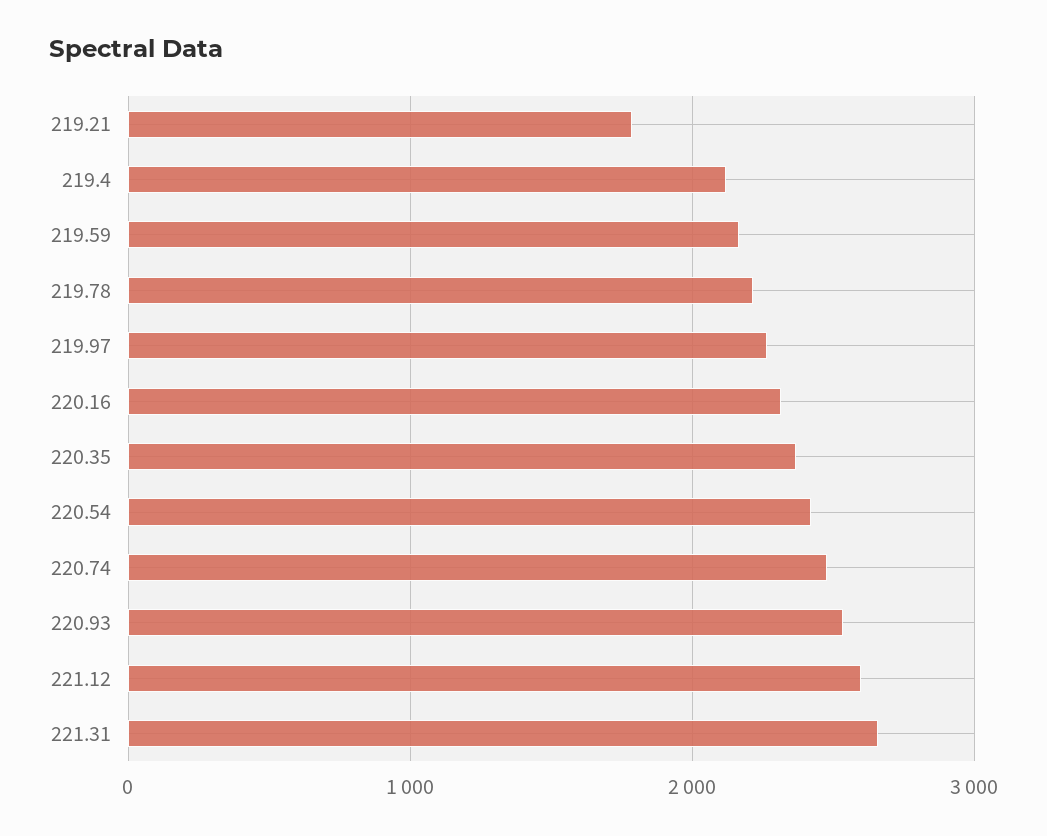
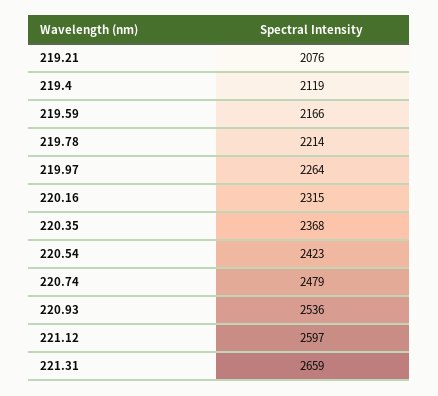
219.21: 1800 -> 2076

